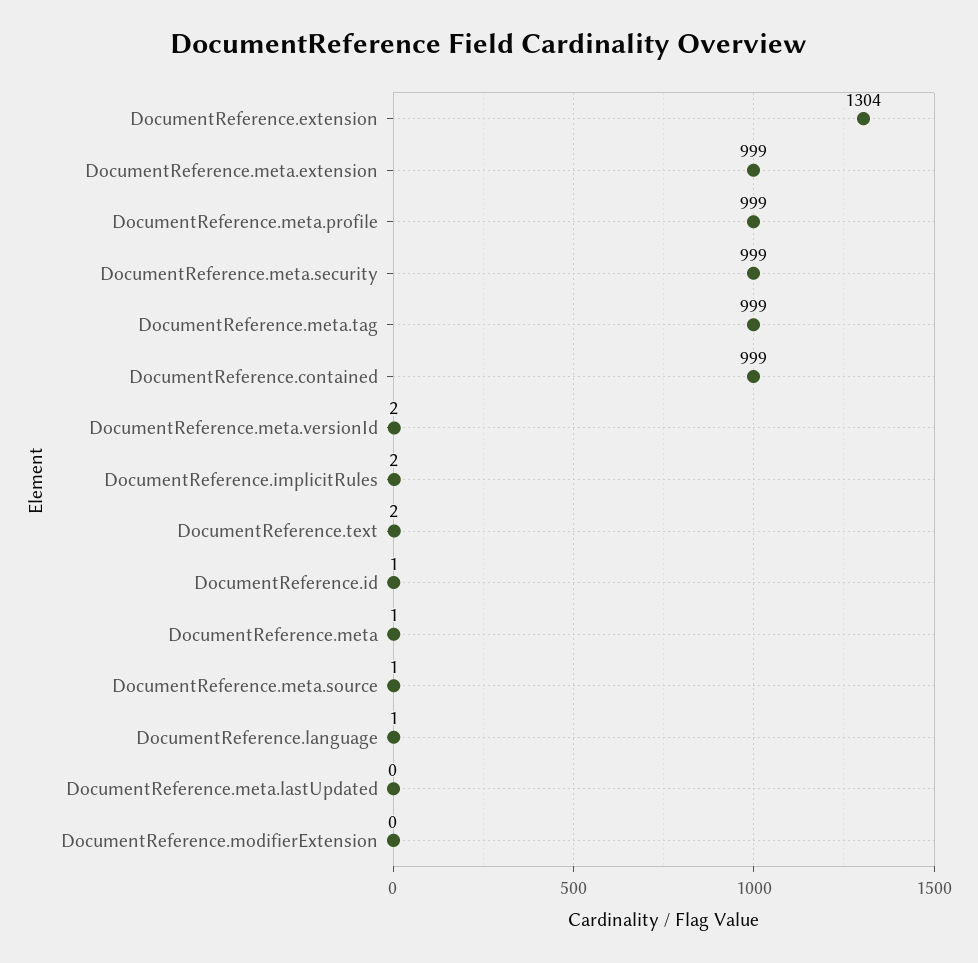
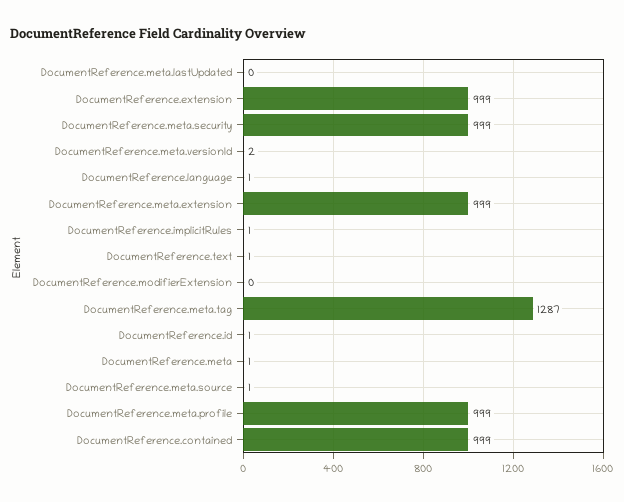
DocumentReference.extension: 1304 -> 999
DocumentReference.meta.tag: 999 -> 1287
DocumentReference.implicitRules: 2 -> 1
DocumentReference.text: 2 -> 1

